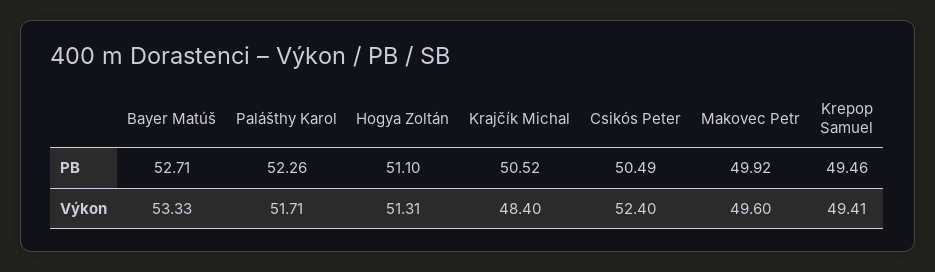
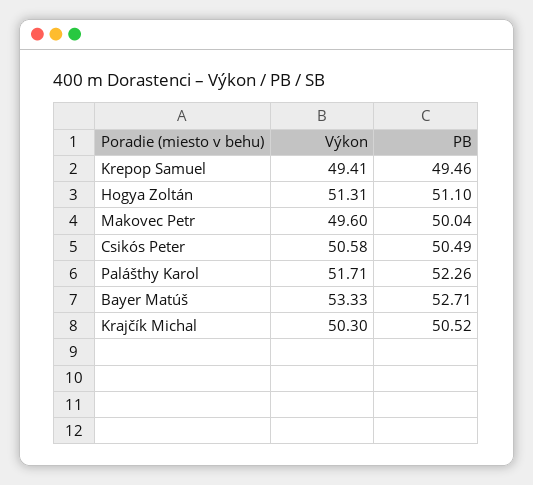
Makovec Petr, PB: 49.92 -> 50.04
Krajčík Michal, Výkon: 48.4 -> 50.3
Csikós Peter, Výkon: 52.4 -> 50.58

